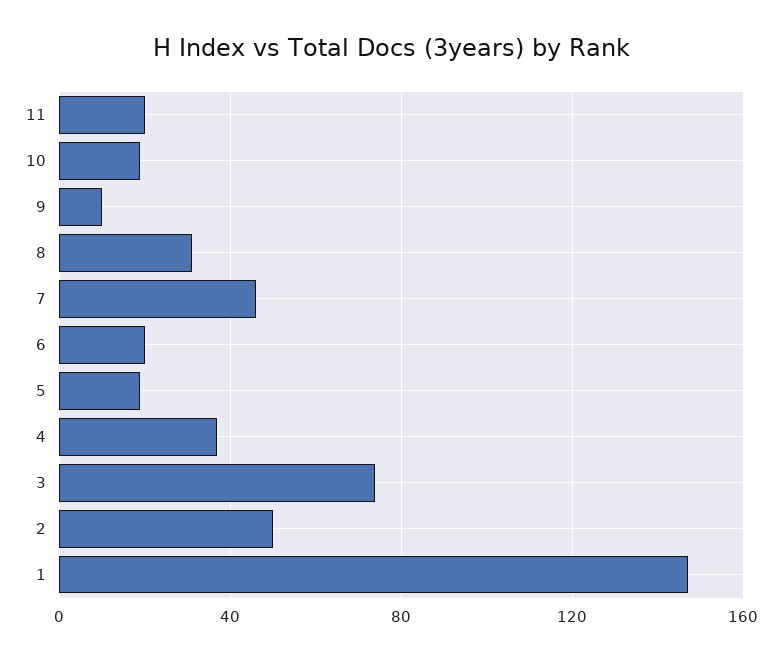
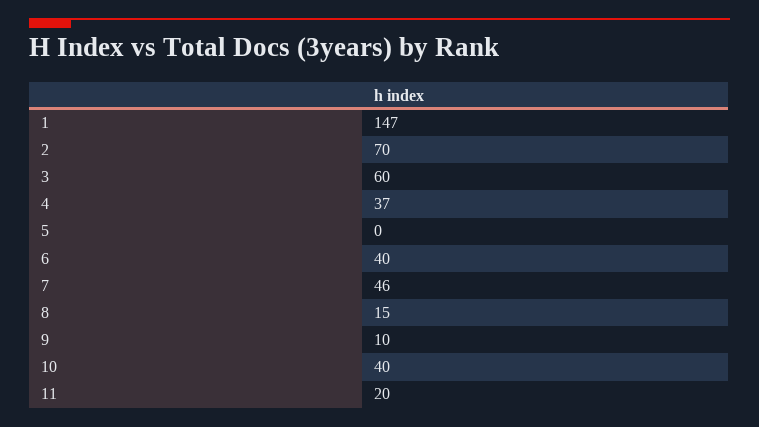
10: 20 -> 40
8: 30 -> 15
6: 20 -> 40
5: 20 -> 0
3: 75 -> 60
2: 50 -> 70

